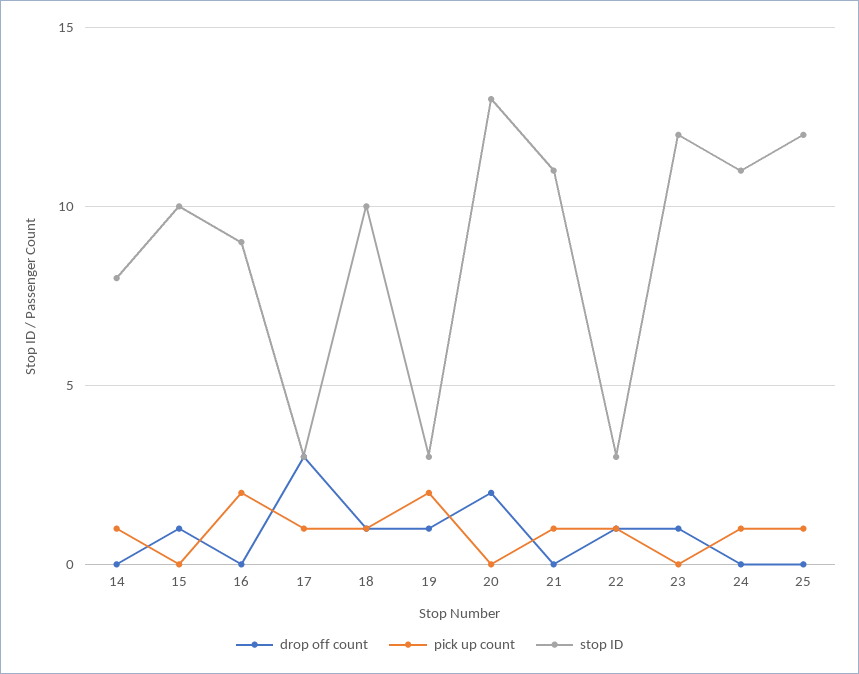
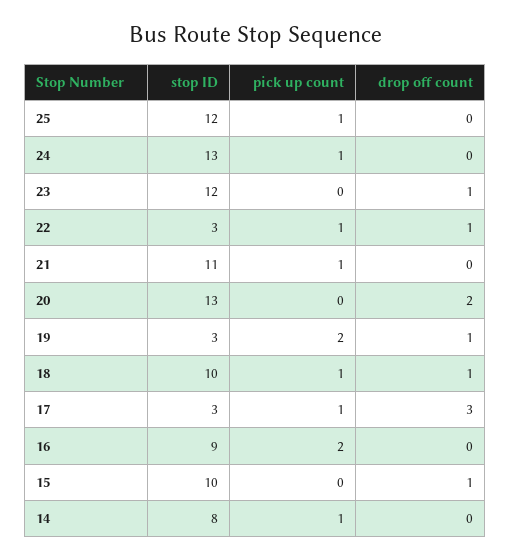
stop ID, 24: 11 -> 13

